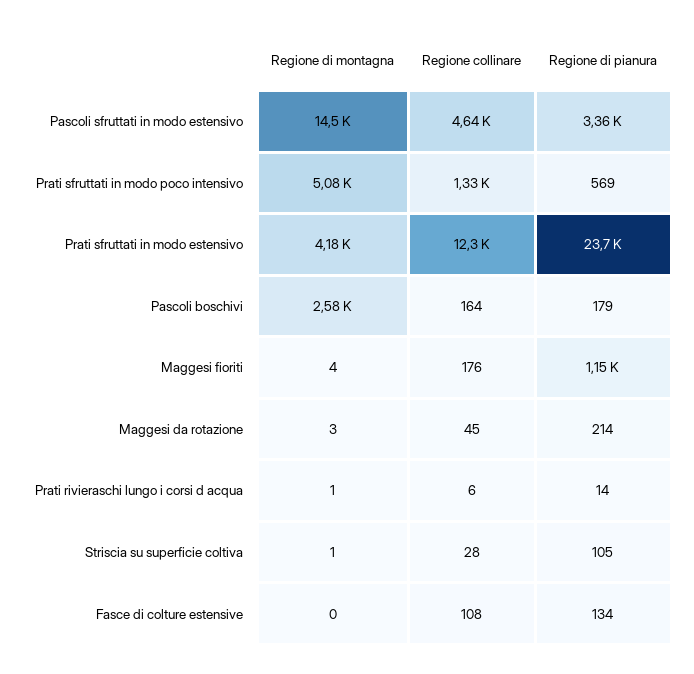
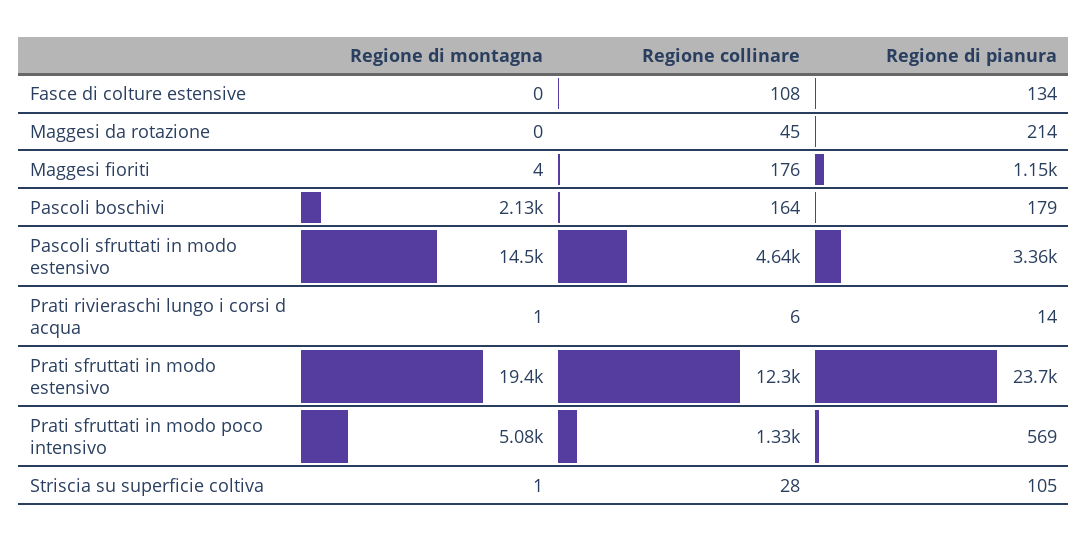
Regione di montagna, Prati sfruttati in modo estensivo: 4180 -> 19400
Regione di montagna, Pascoli boschivi: 2580 -> 2130
Regione di montagna, Maggesi da rotazione: 3 -> 0

